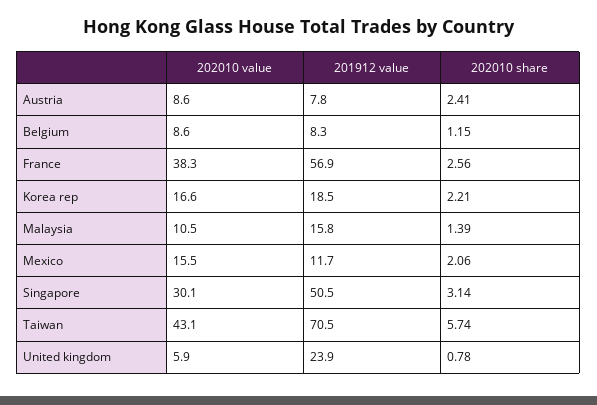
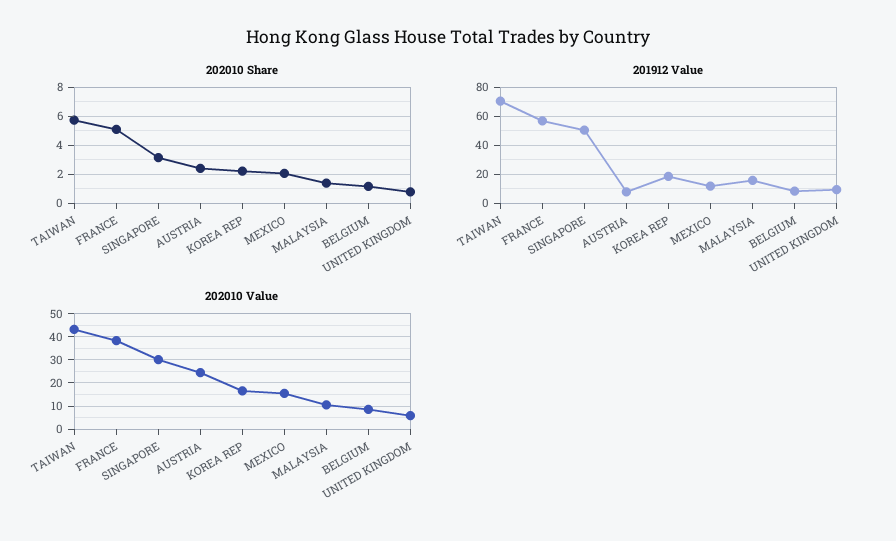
202010 value, Austria: 8.6 -> 25
202010 share, France: 2.56 -> 5
201912 value, United kingdom: 23.9 -> 10

